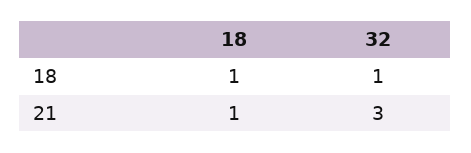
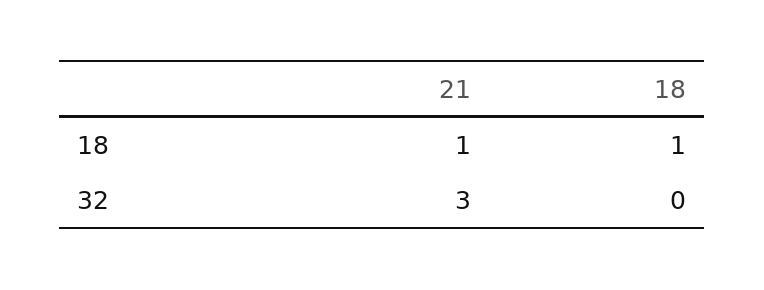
32, 18: 1 -> 0

